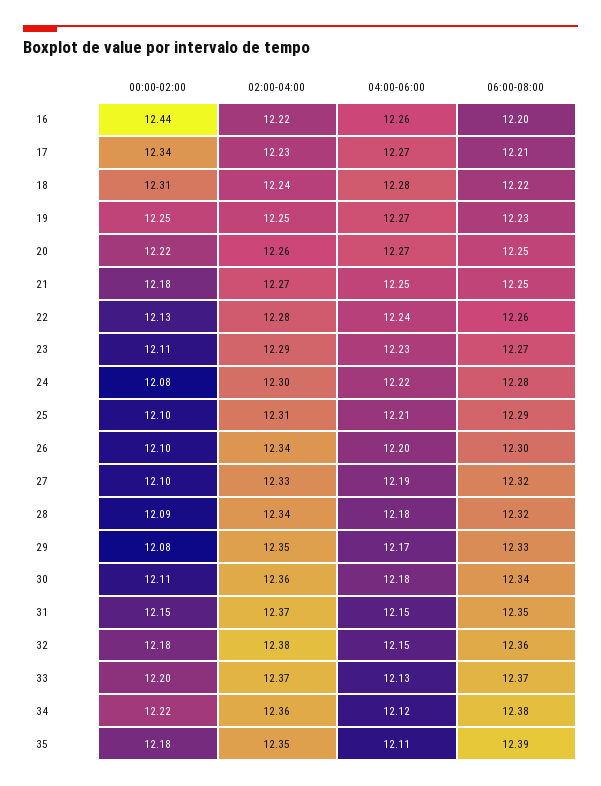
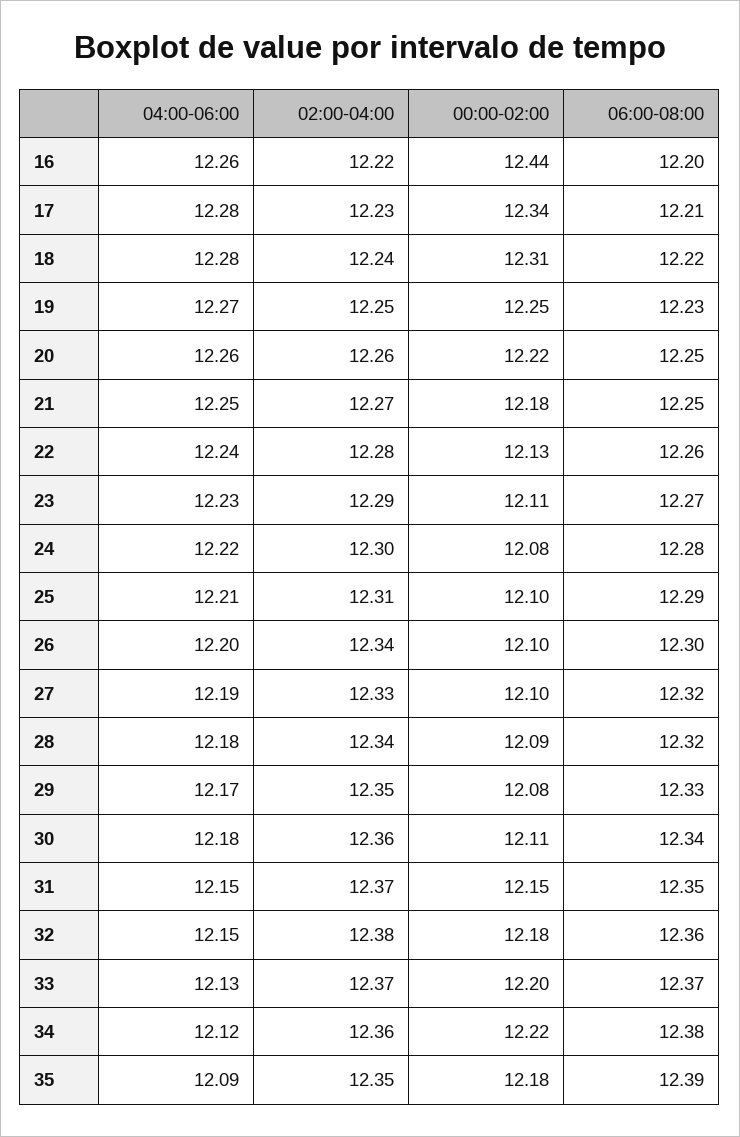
04:00-06:00, 17: 12.27 -> 12.28
04:00-06:00, 20: 12.27 -> 12.26
04:00-06:00, 35: 12.11 -> 12.09

